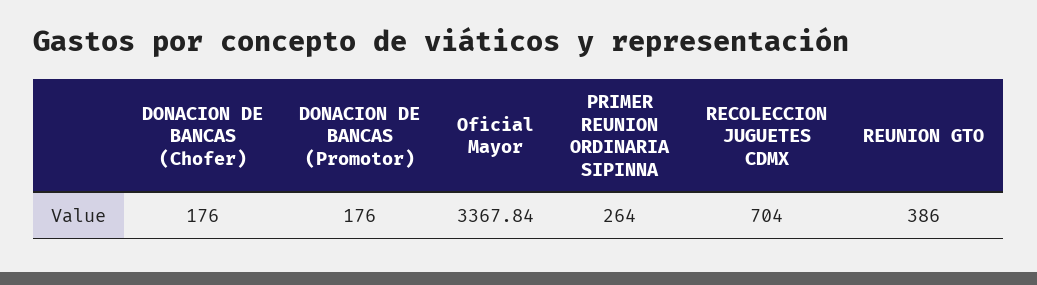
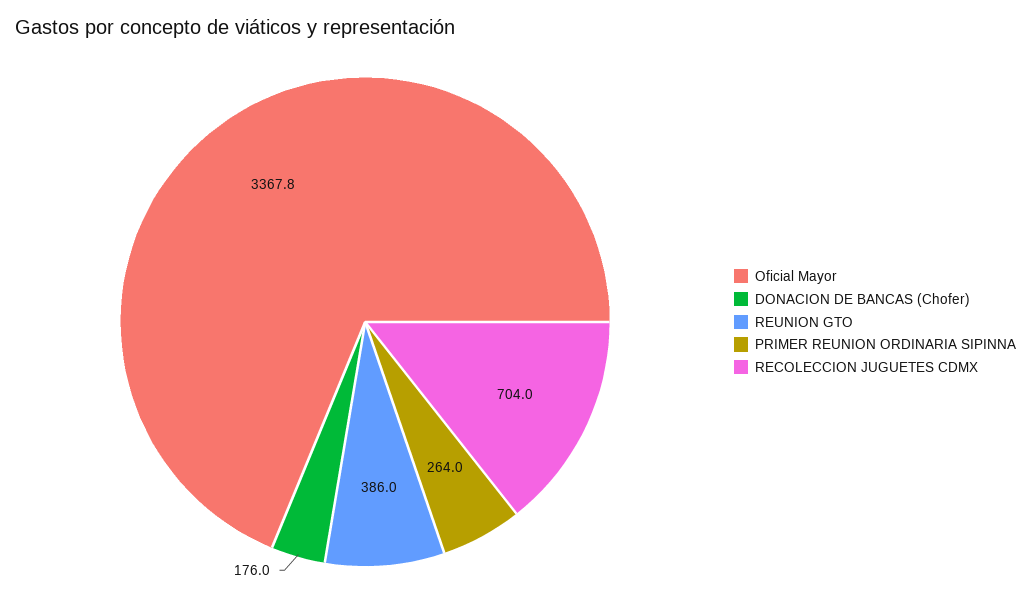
DONACION DE BANCAS (Promotor): 176 -> none

